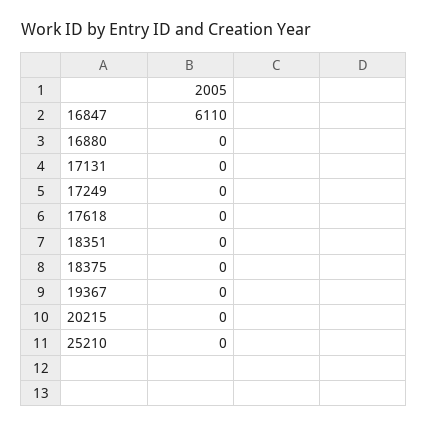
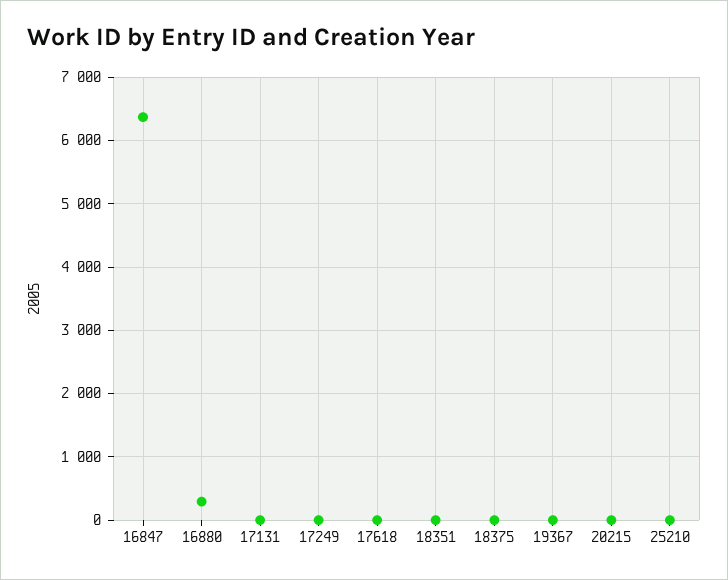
16847: 6110 -> 6400
16880: 0 -> 300

